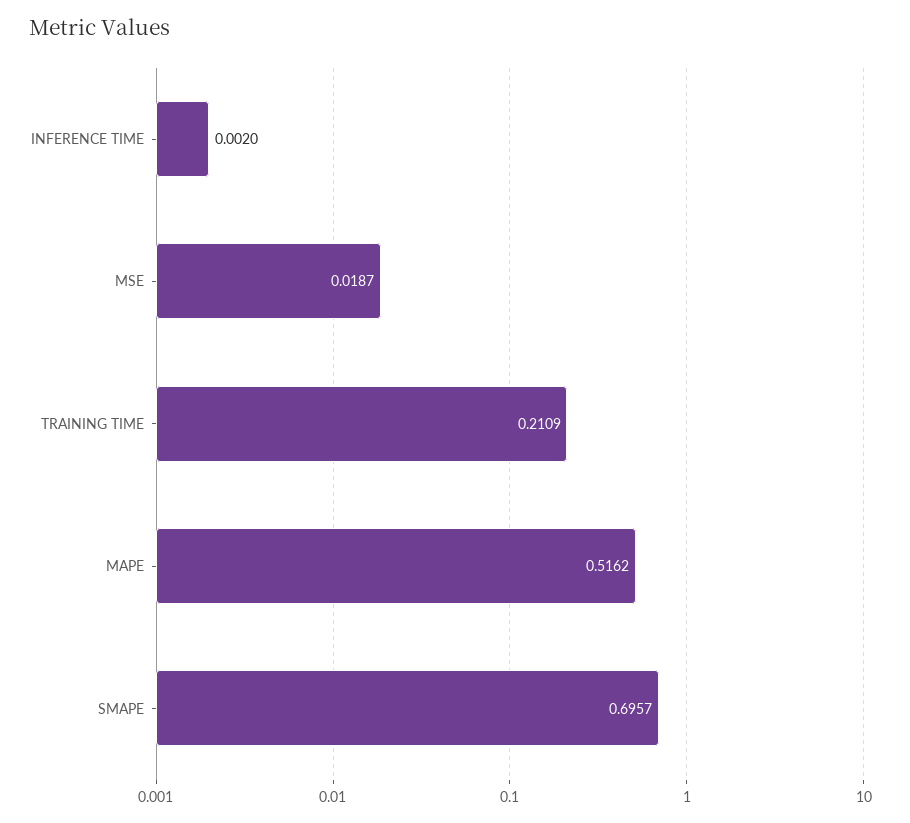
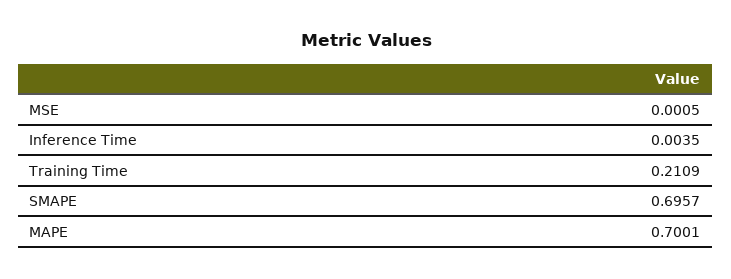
INFERENCE TIME: 0.002 -> 0.0035
MSE: 0.0187 -> 0.0005
MAPE: 0.5162 -> 0.7001

